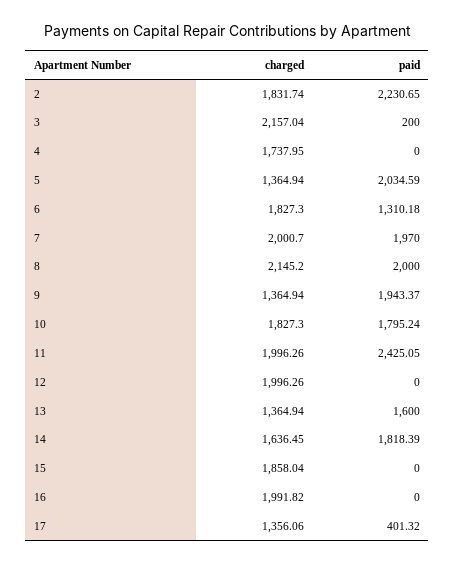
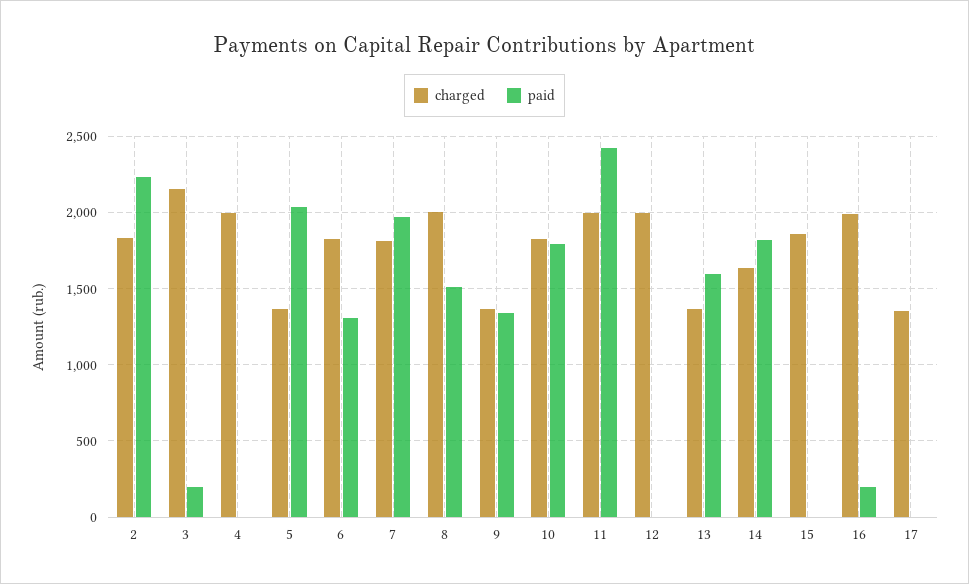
charged, 4: 1737.95 -> 2000
charged, 7: 2000.7 -> 1800
charged, 8: 2145.2 -> 2000
paid, 8: 2000 -> 1500
paid, 9: 1943.37 -> 1350
paid, 16: 0 -> 200
paid, 17: 401.32 -> 0

